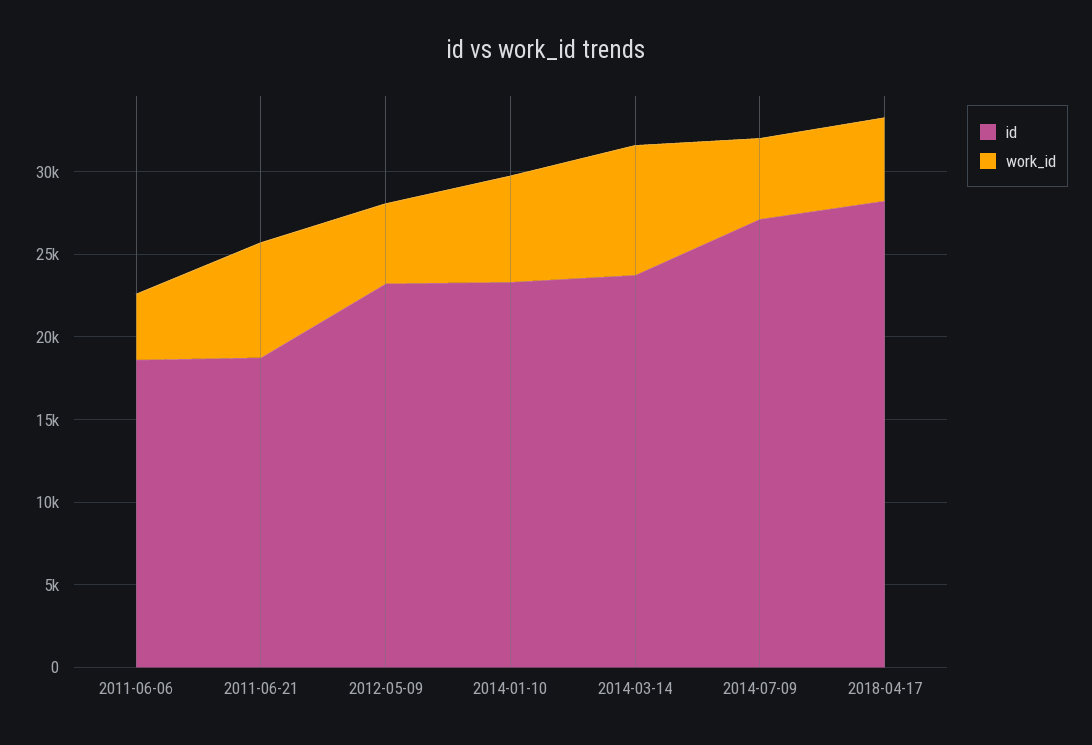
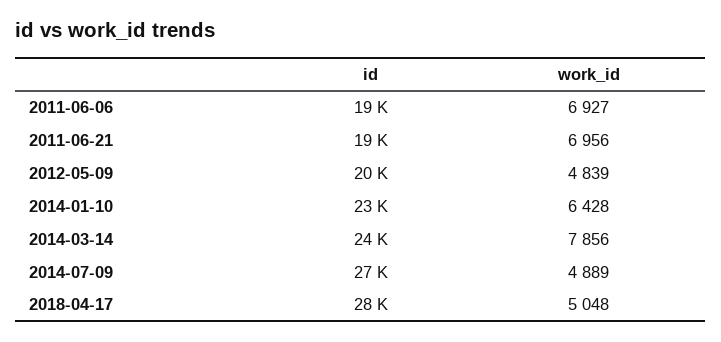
work_id, 2011-06-06: 4000 -> 6927
id, 2012-05-09: 23000 -> 20000

